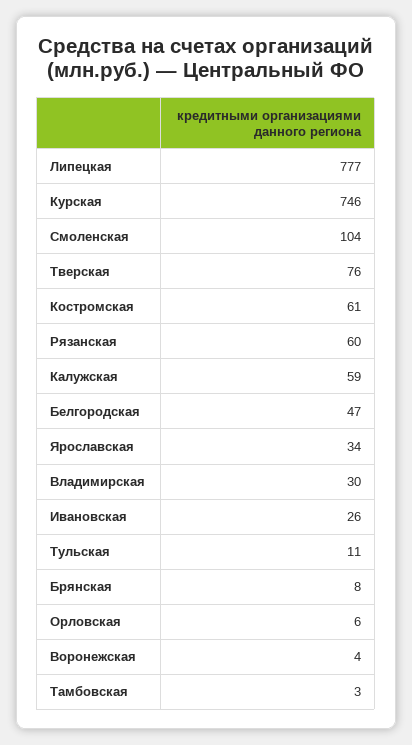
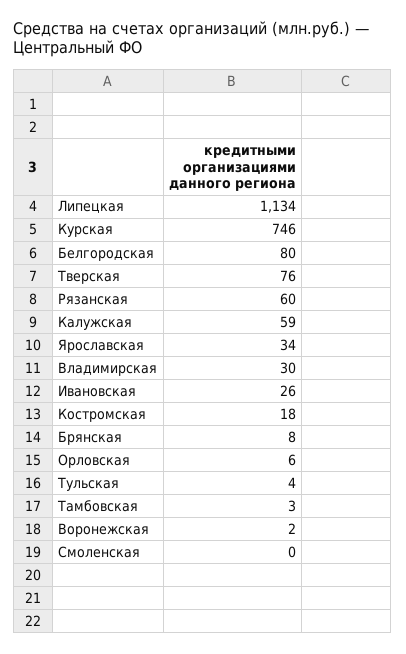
Липецкая: 777 -> 1134
Смоленская: 104 -> 0
Костромская: 61 -> 18
Белгородская: 47 -> 80
Тульская: 11 -> 4
Воронежская: 4 -> 2

